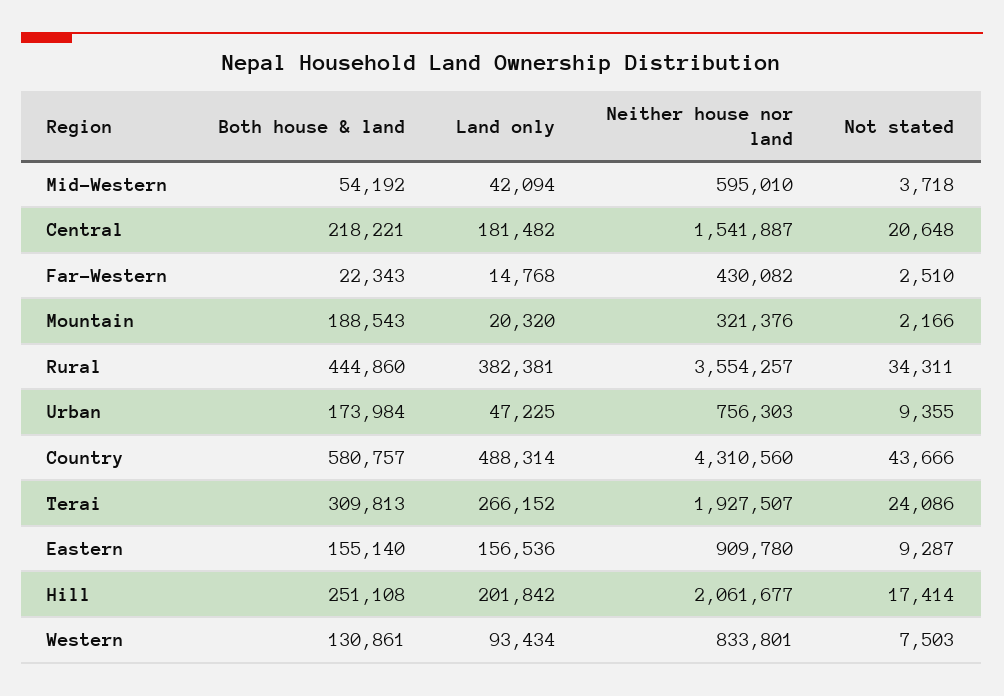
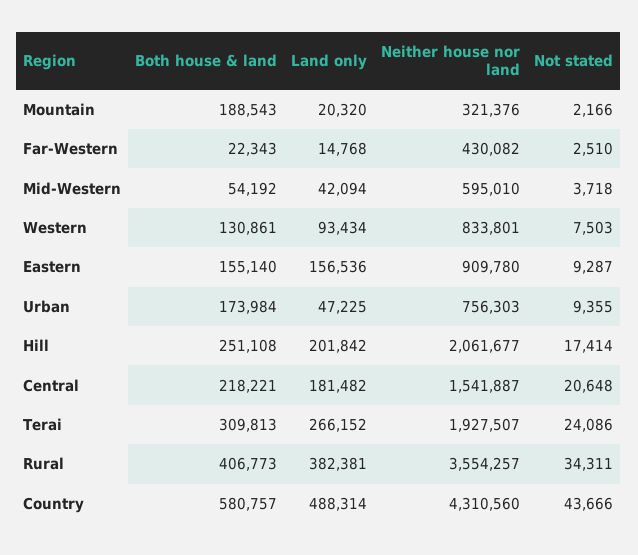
Both house & land, Rural: 444860 -> 406773

